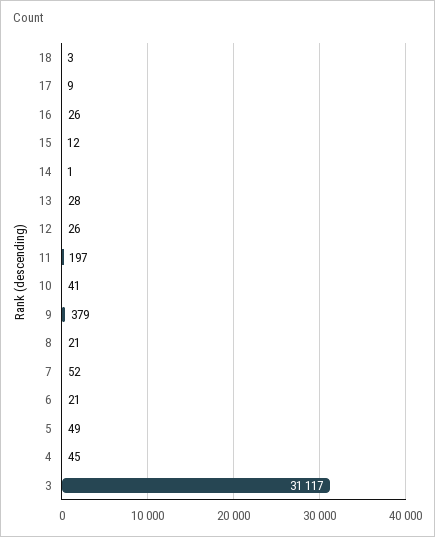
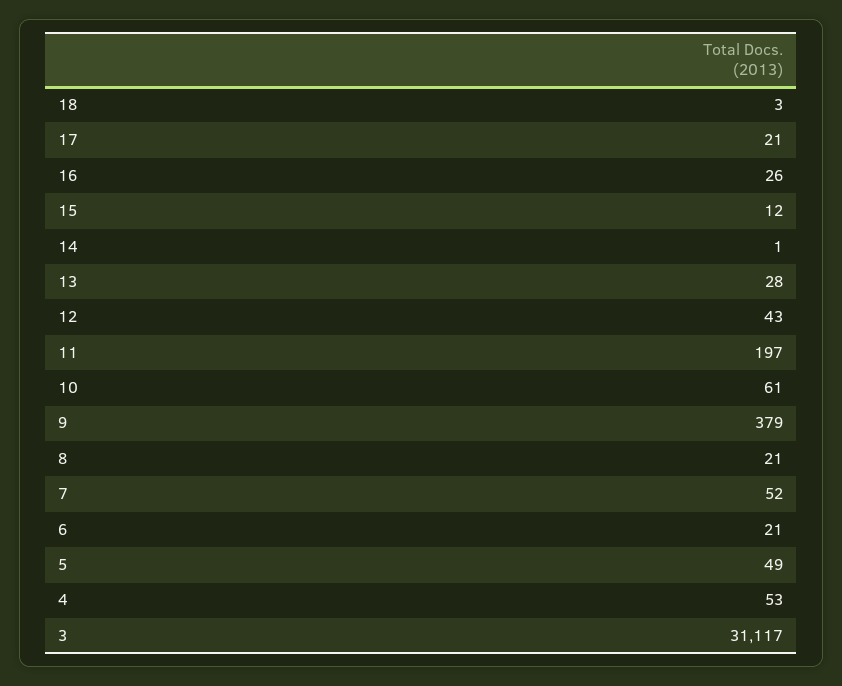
17: 9 -> 21
12: 26 -> 43
10: 41 -> 61
4: 45 -> 53

